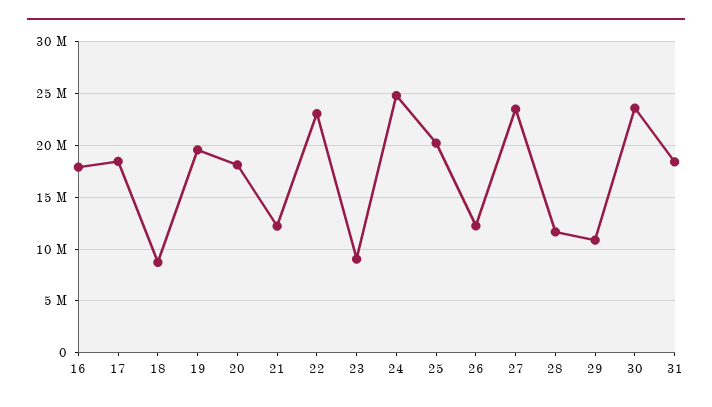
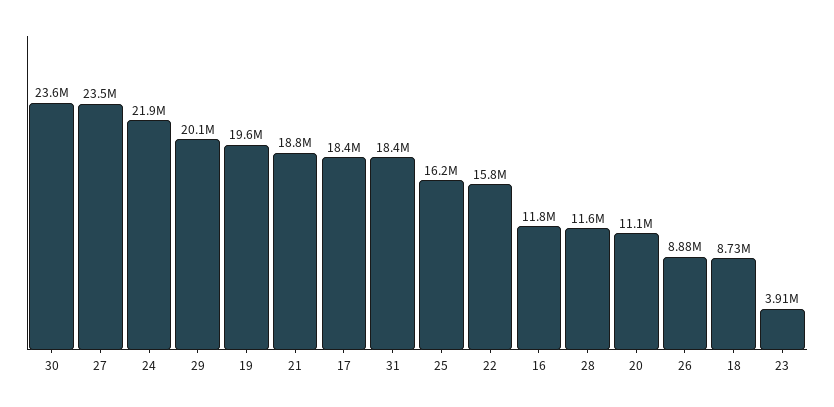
16: 18000000 -> 11800000
20: 18000000 -> 11100000
21: 12000000 -> 18800000
22: 23000000 -> 15800000
23: 9000000 -> 3910000
24: 25000000 -> 21900000
25: 20000000 -> 16200000
26: 12000000 -> 8880000
29: 11000000 -> 20100000

